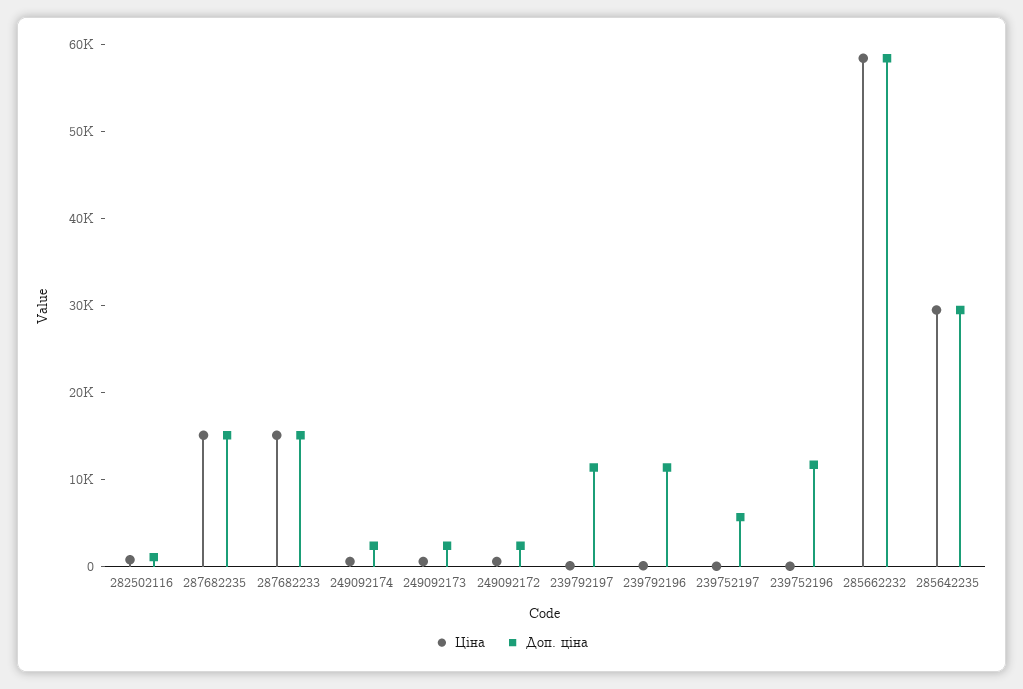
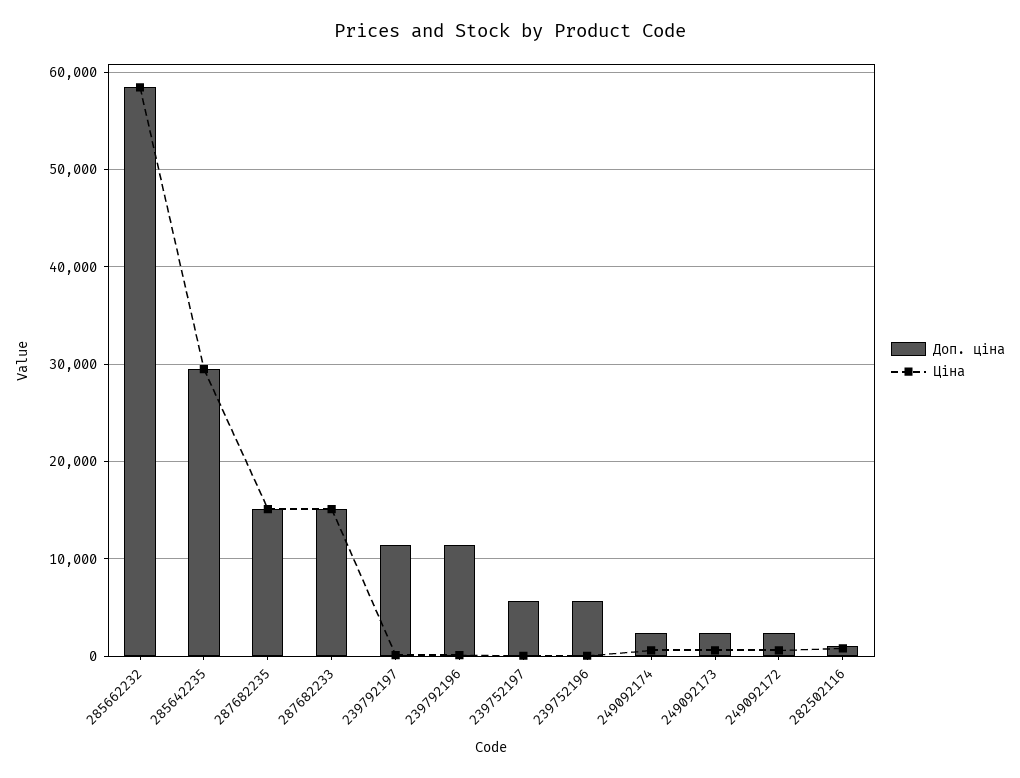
Доп. ціна, 239752196: 12000 -> 6000

